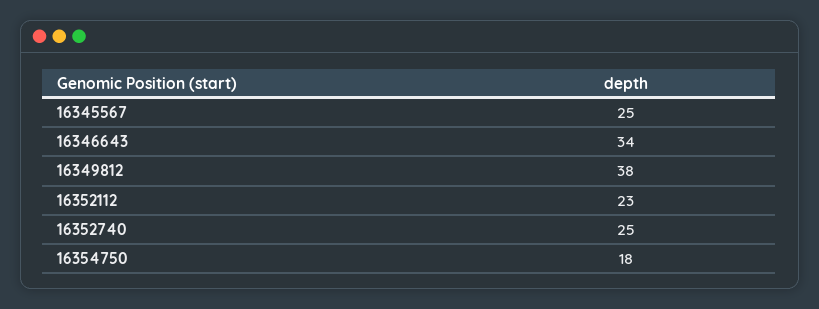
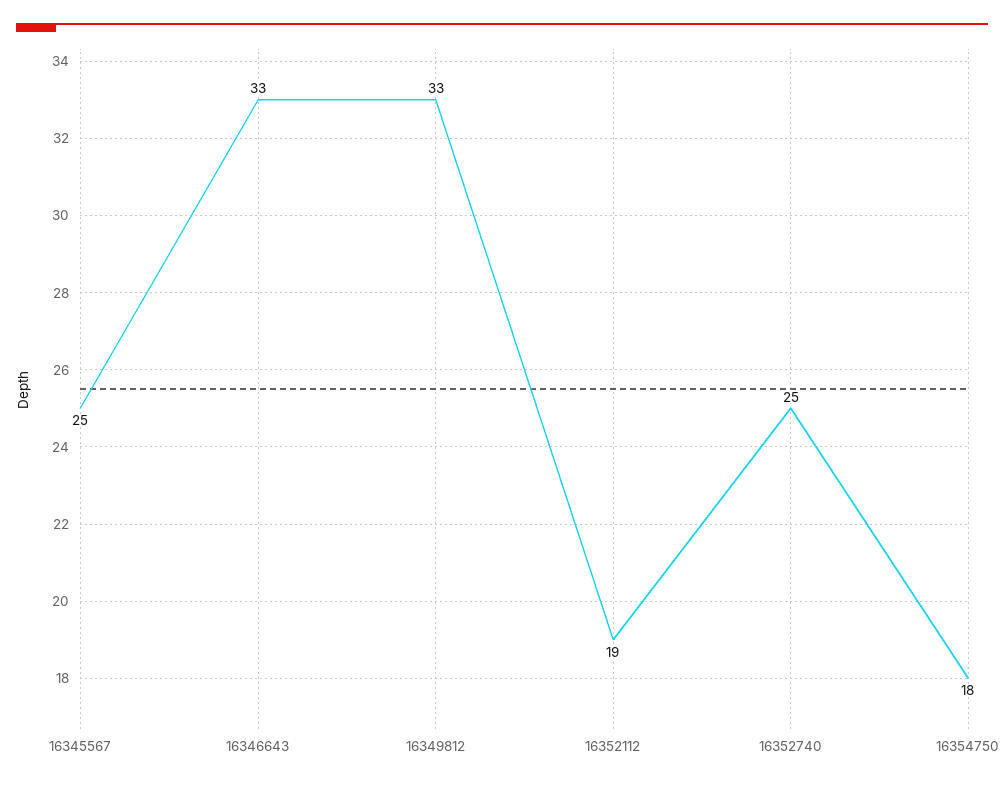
16346643: 34 -> 33
16349812: 38 -> 33
16352112: 23 -> 19

